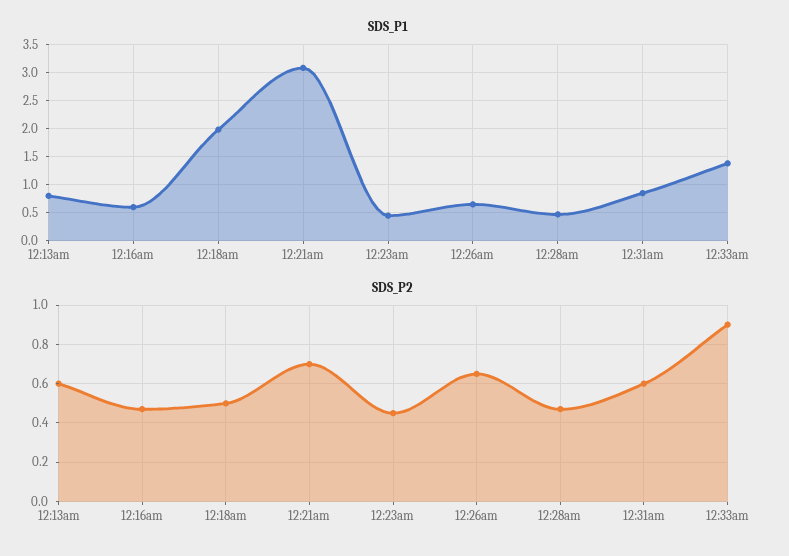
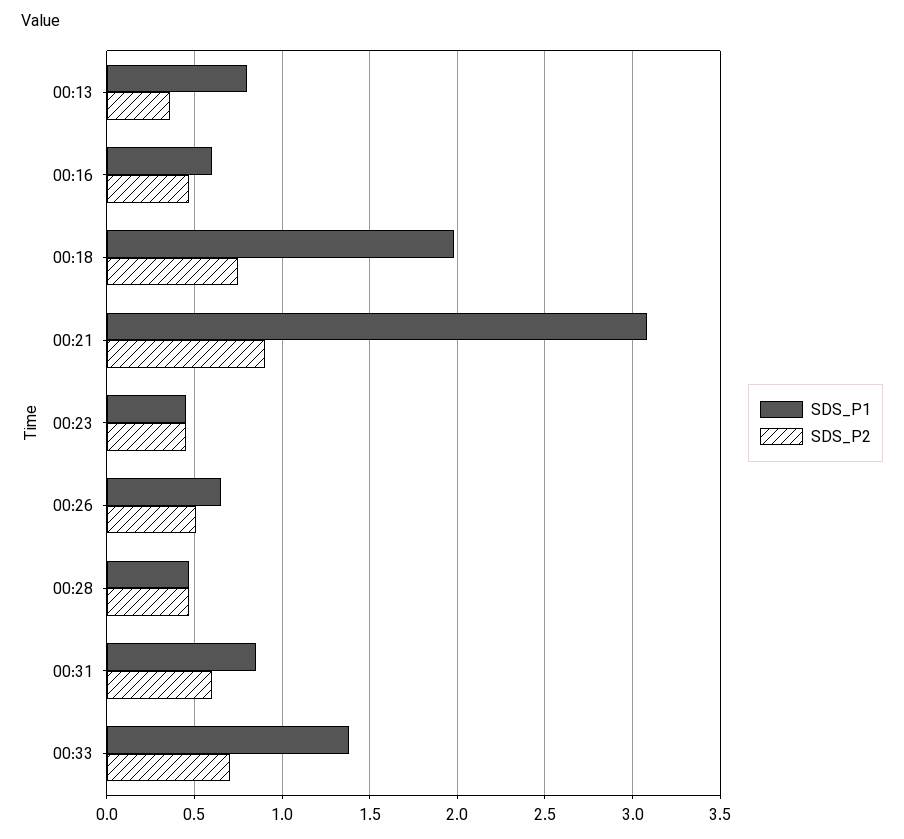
SDS_P2, 12:13am: 0.6 -> 0.35
SDS_P2, 12:18am: 0.5 -> 0.75
SDS_P2, 12:21am: 0.7 -> 0.9
SDS_P2, 12:26am: 0.65 -> 0.5
SDS_P2, 12:33am: 0.9 -> 0.7

